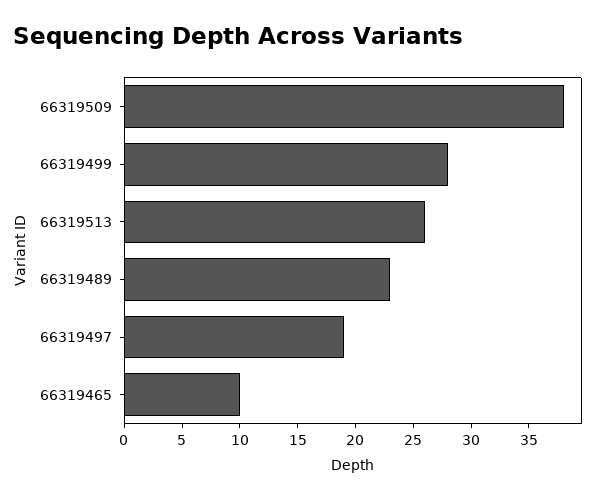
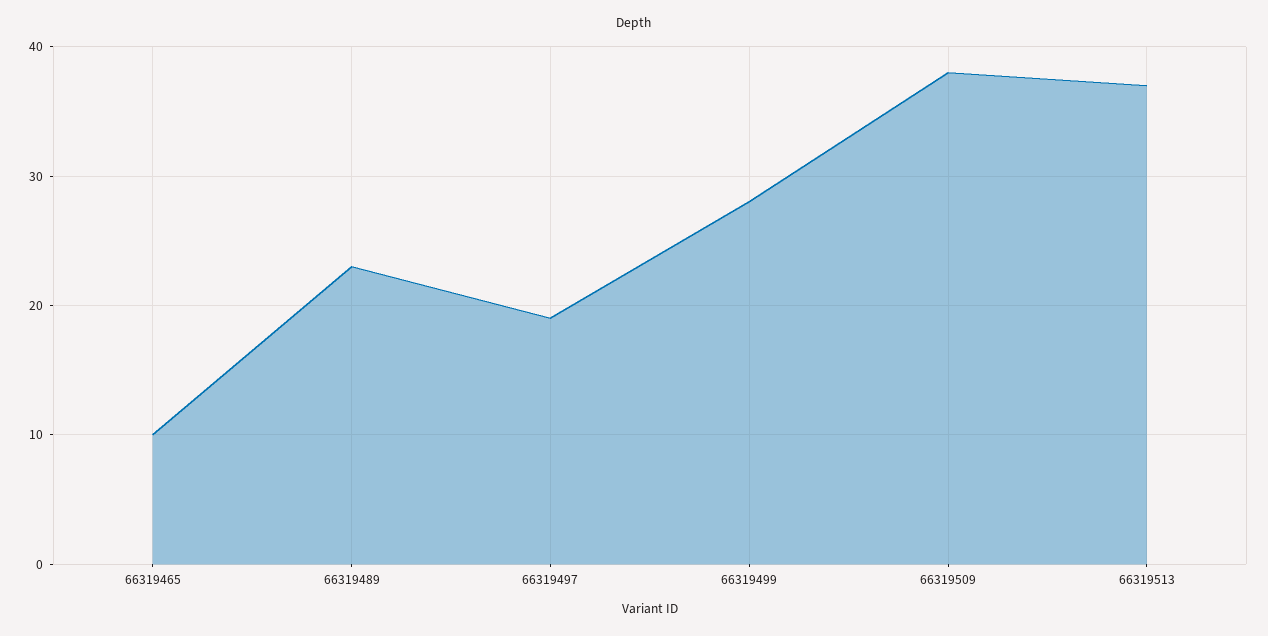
66319513: 26 -> 37

